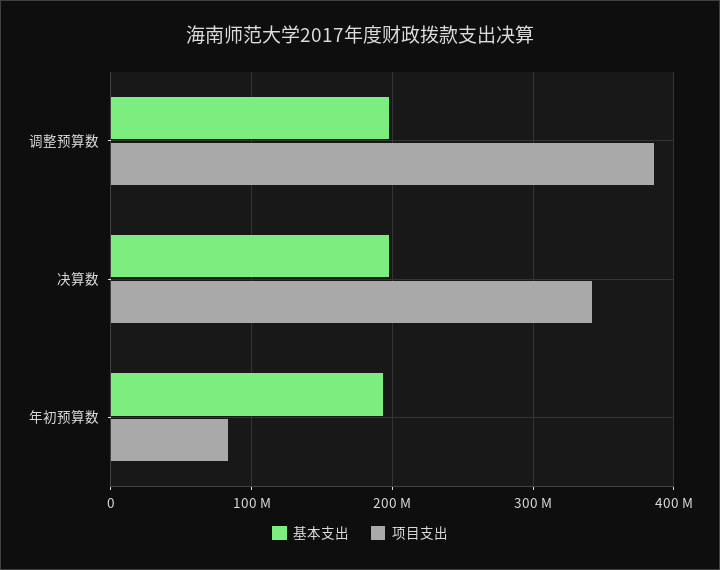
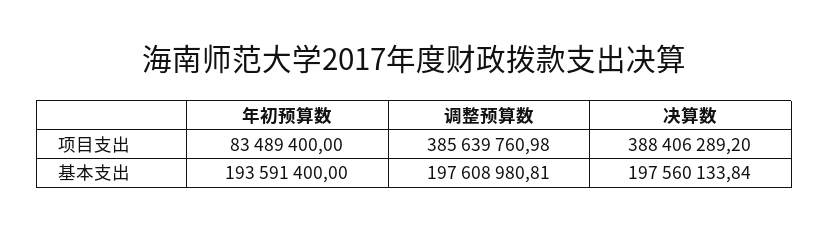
项目支出, 决算数: 340000000 -> 388406289.2

